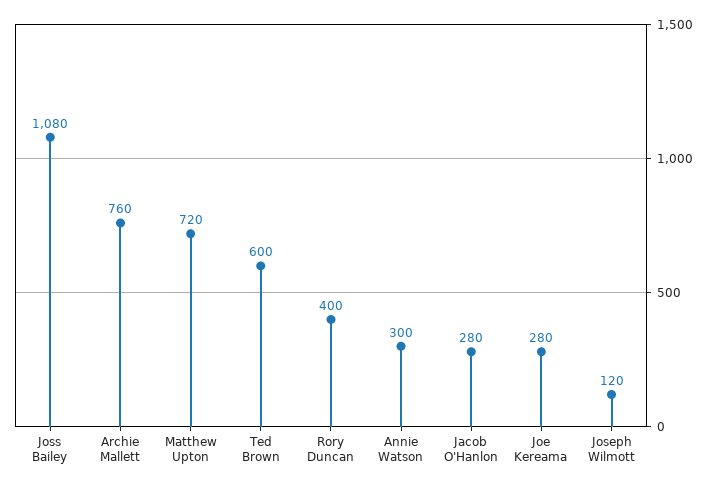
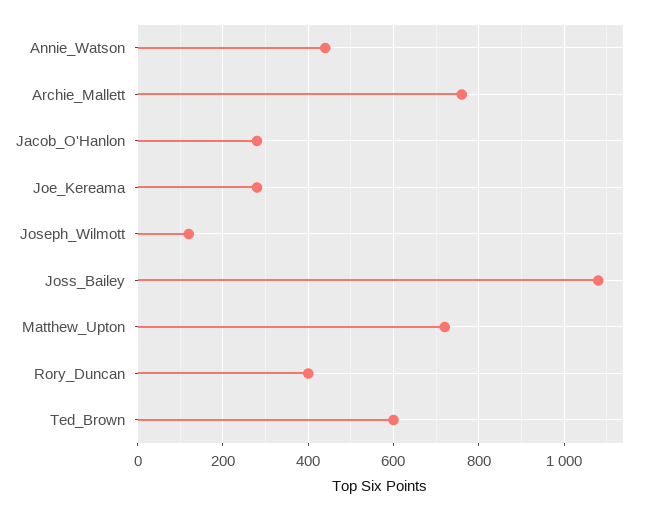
Annie Watson: 300 -> 440

